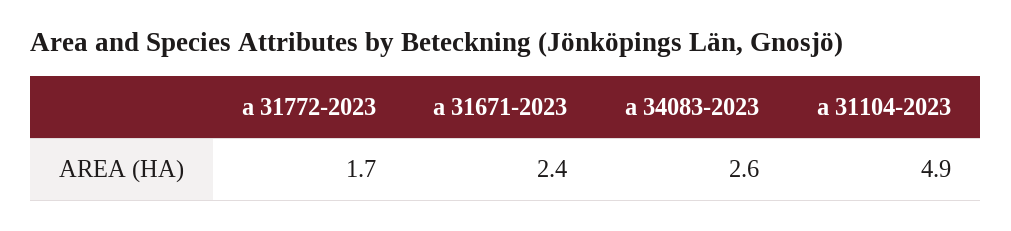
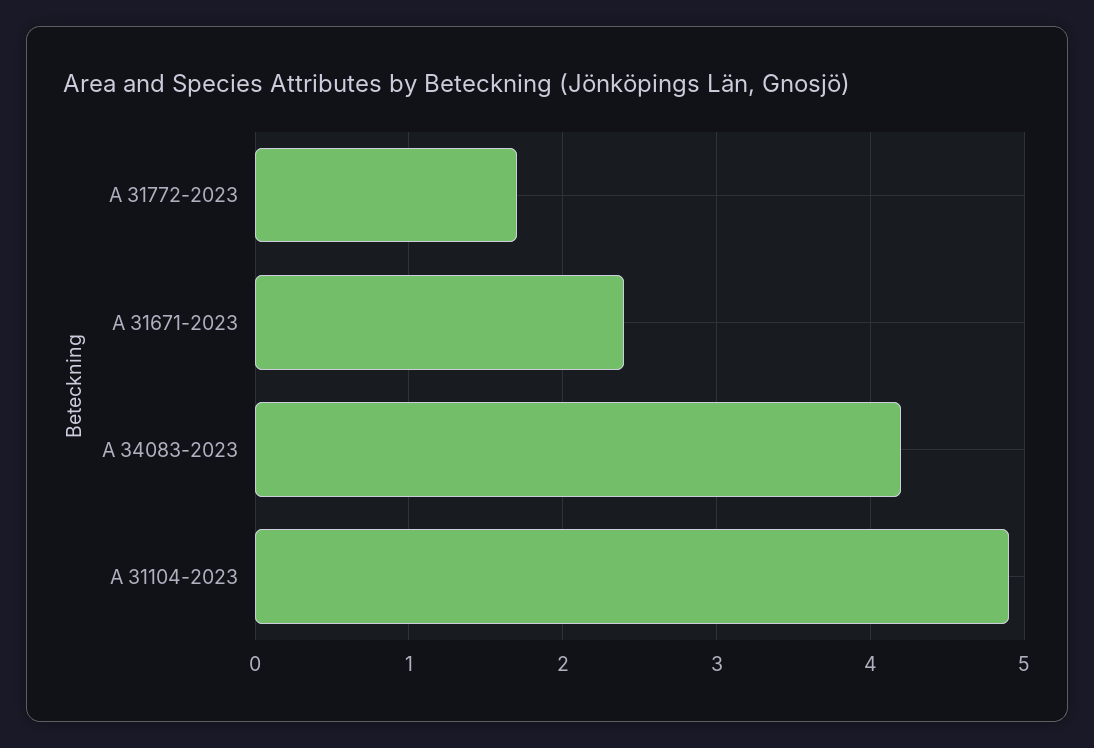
a 34083-2023: 2.6 -> 4.2

